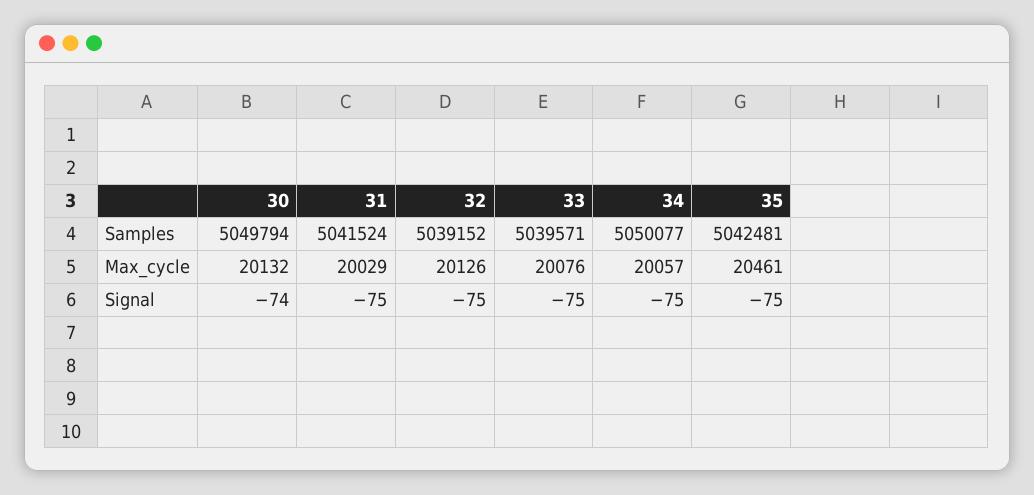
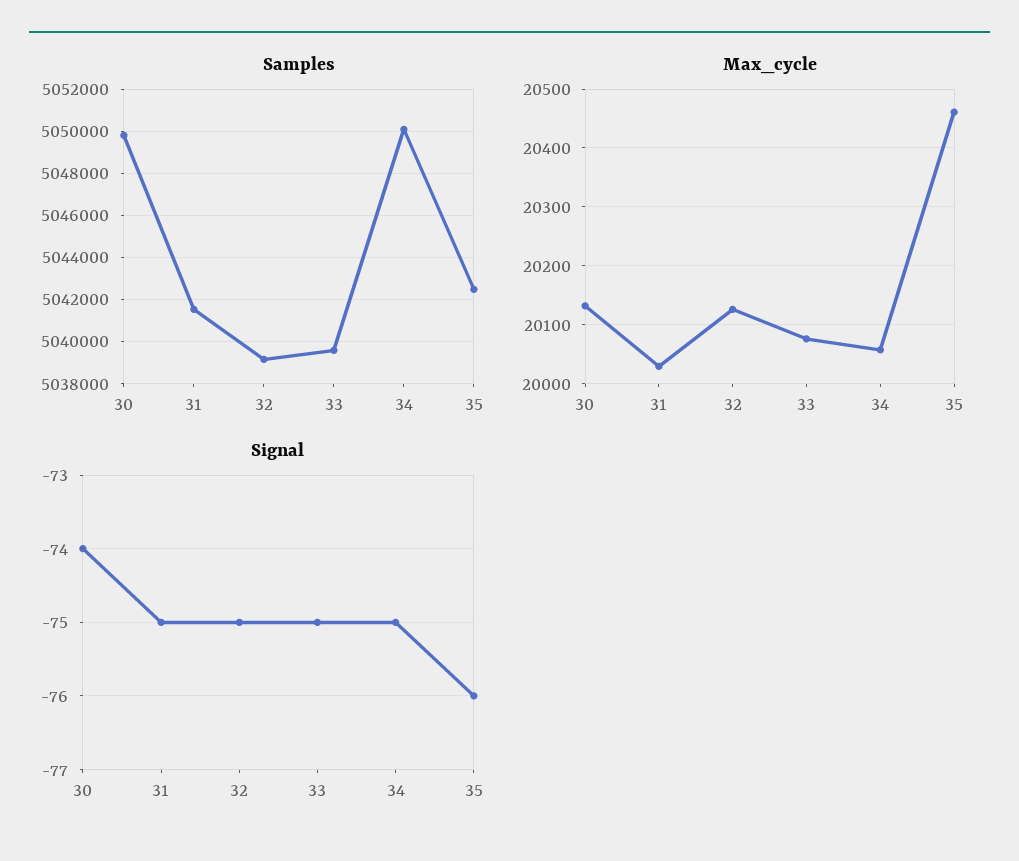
Signal, 35: -75 -> -76

